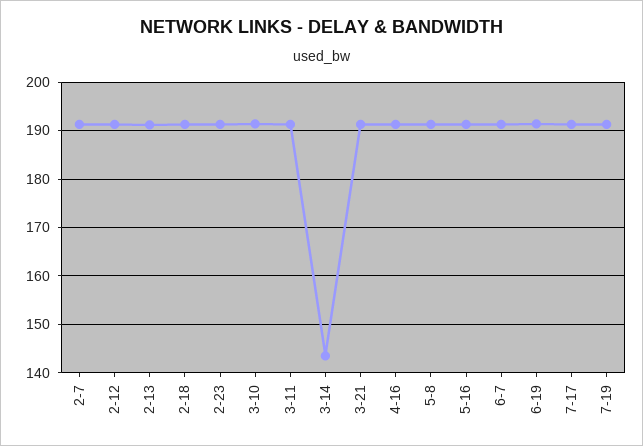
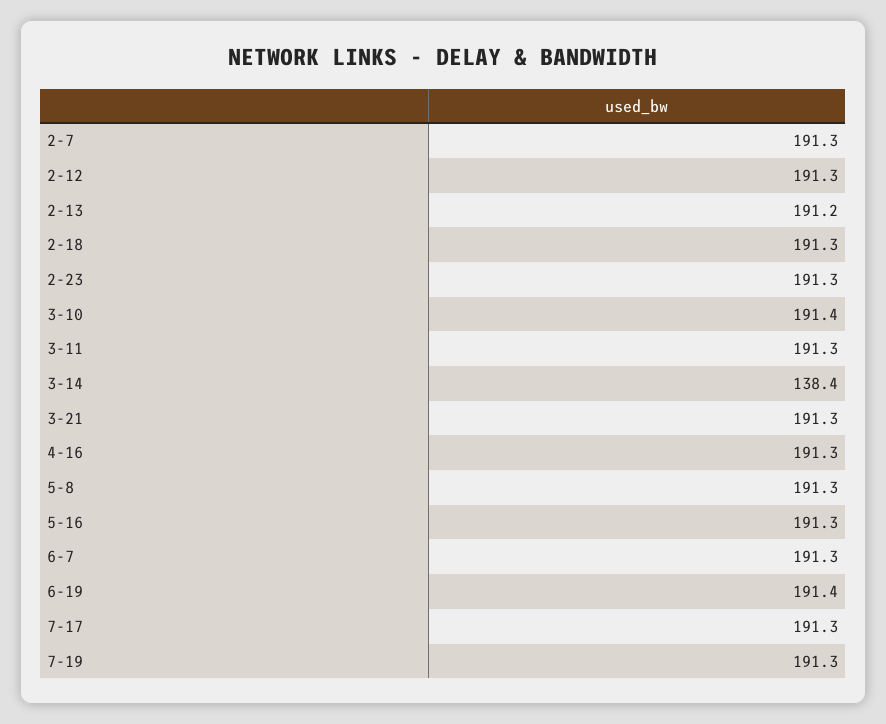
3-14: 144 -> 138.4

